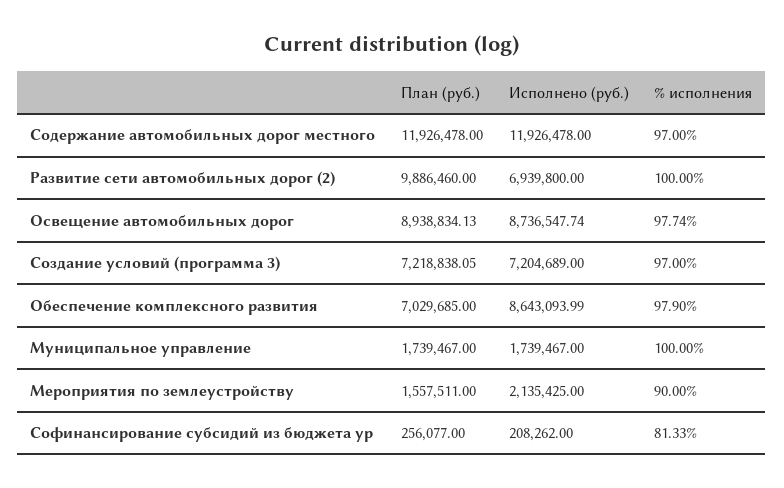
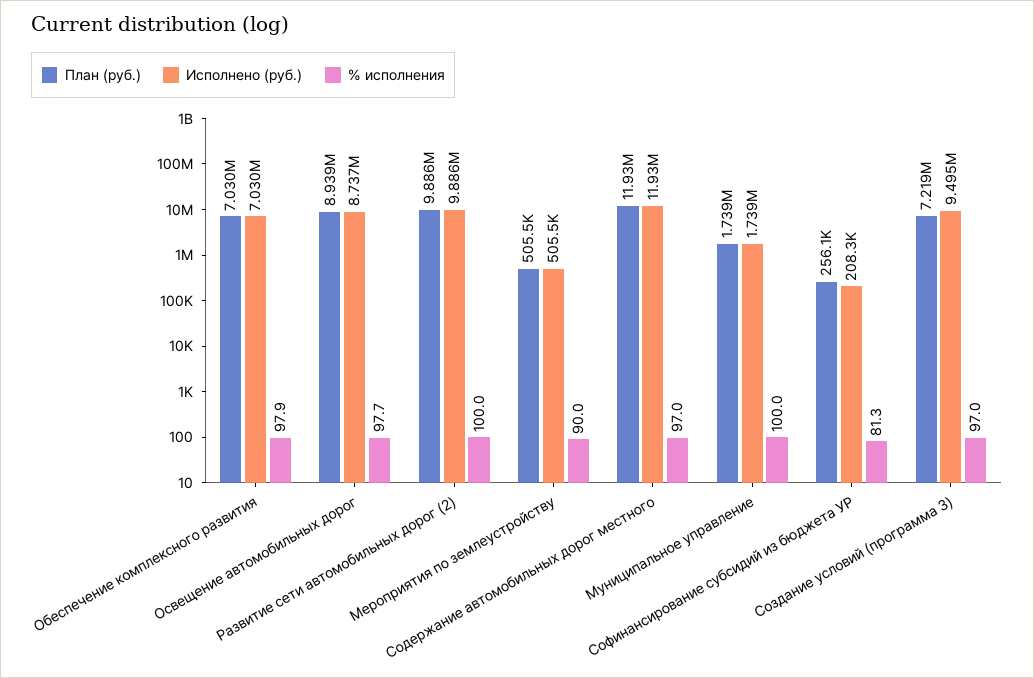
Исполнено (руб.), Развитие сети автомобильных дорог (2): 6939800 -> 9886000
Исполнено (руб.), Создание условий (программа 3): 7204689 -> 9495000
Исполнено (руб.), Обеспечение комплексного развития: 8643093.99 -> 7030000
План (руб.), Мероприятия по землеустройству: 1557511 -> 505500
Исполнено (руб.), Мероприятия по землеустройству: 2135425 -> 505500

